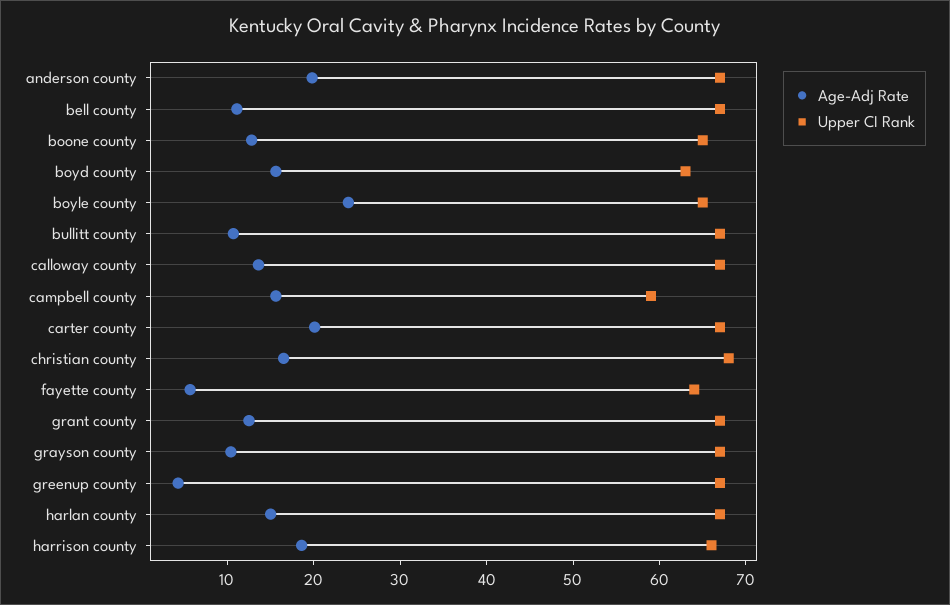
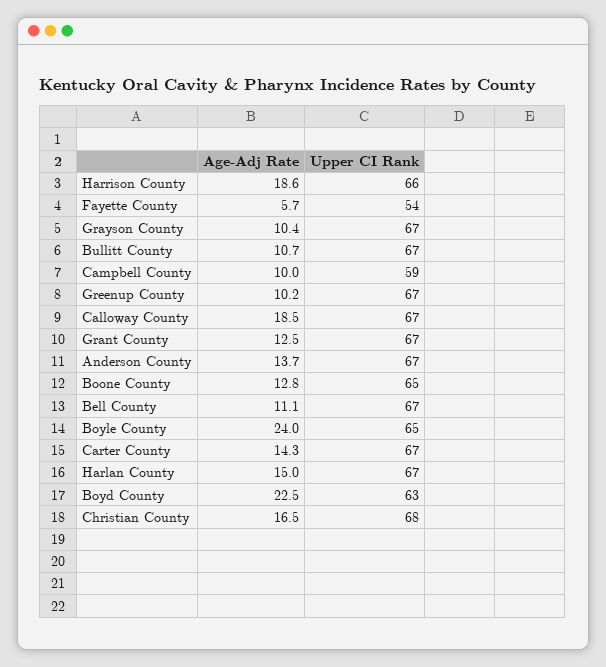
Age-Adj Rate, anderson county: 20 -> 13.7
Age-Adj Rate, boyd county: 16 -> 22.5
Age-Adj Rate, calloway county: 14 -> 18.5
Age-Adj Rate, campbell county: 16 -> 10
Age-Adj Rate, carter county: 20 -> 14.3
Upper CI Rank, fayette county: 64 -> 54
Age-Adj Rate, greenup county: 4 -> 10.2

